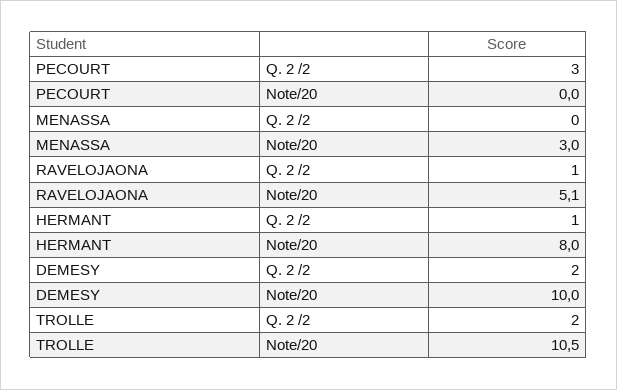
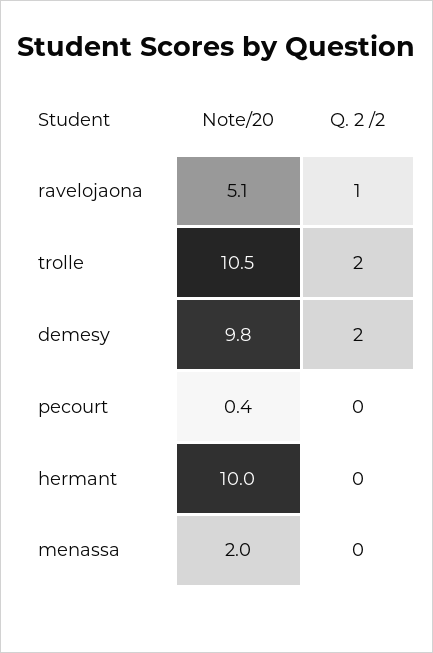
PECOURT, Q. 2 /2: 3 -> 0
PECOURT, Note/20: 0 -> 0.4
MENASSA, Note/20: 3 -> 2
HERMANT, Q. 2 /2: 1 -> 0
HERMANT, Note/20: 8 -> 10
DEMESY, Note/20: 10 -> 9.8

